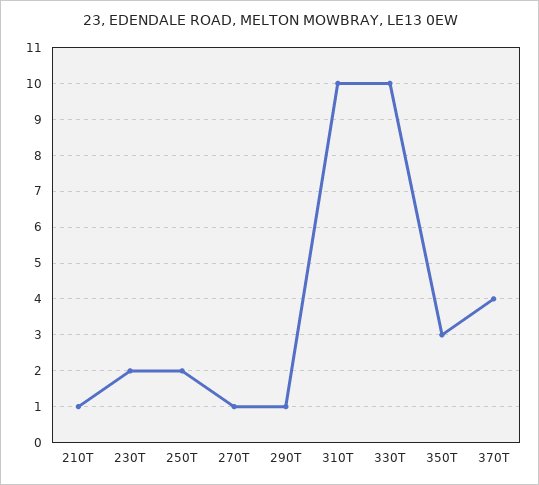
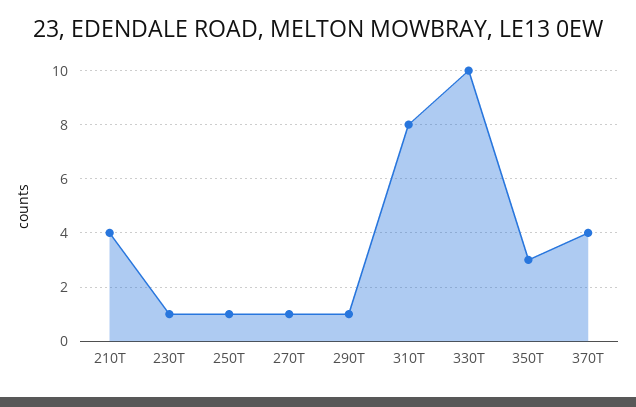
210T: 1 -> 4
230T: 2 -> 1
250T: 2 -> 1
310T: 10 -> 8

